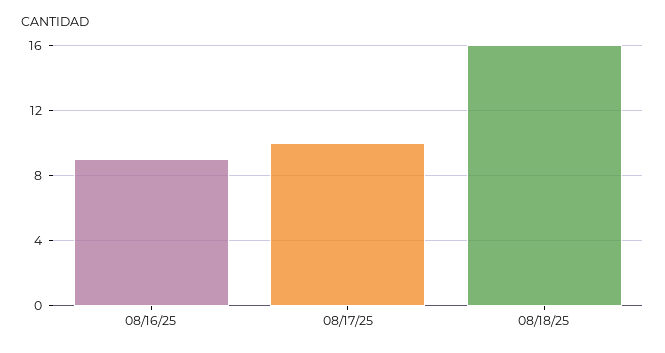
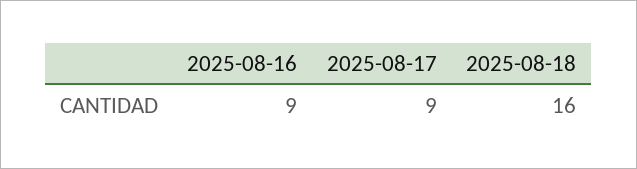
08/17/25: 10 -> 9

